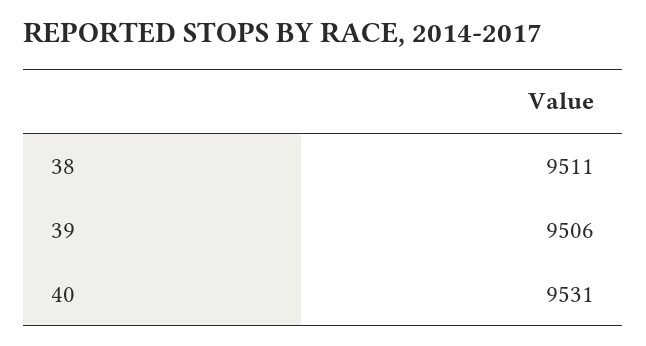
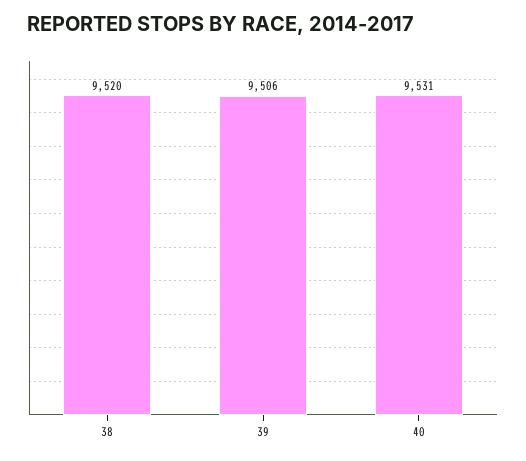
38: 9511 -> 9520

